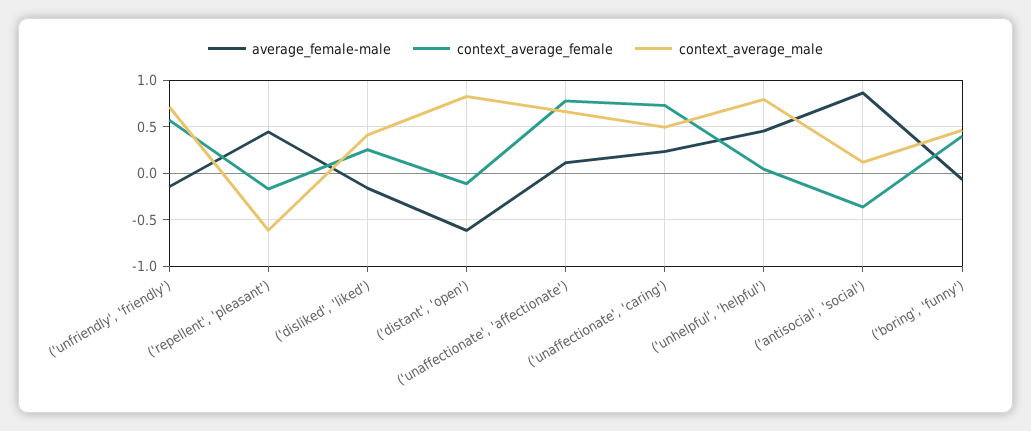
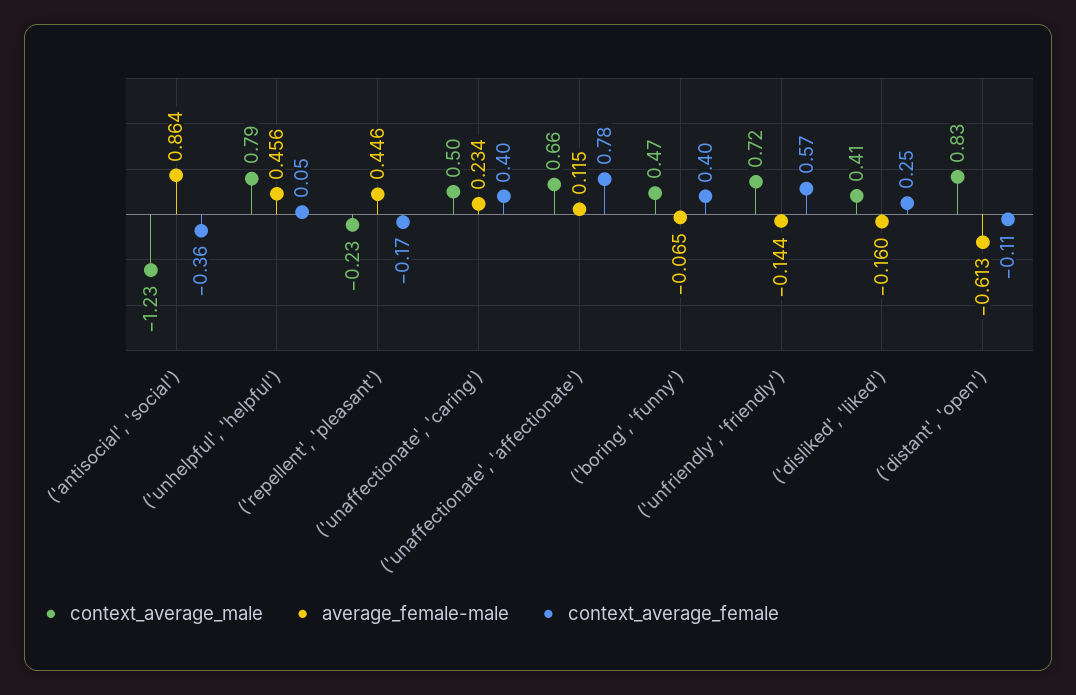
context_average_male, ('repellent', 'pleasant'): -0.6 -> -0.23
context_average_female, ('unaffectionate', 'caring'): 0.7 -> 0.4
context_average_male, ('antisocial', 'social'): 0.1 -> -1.23

